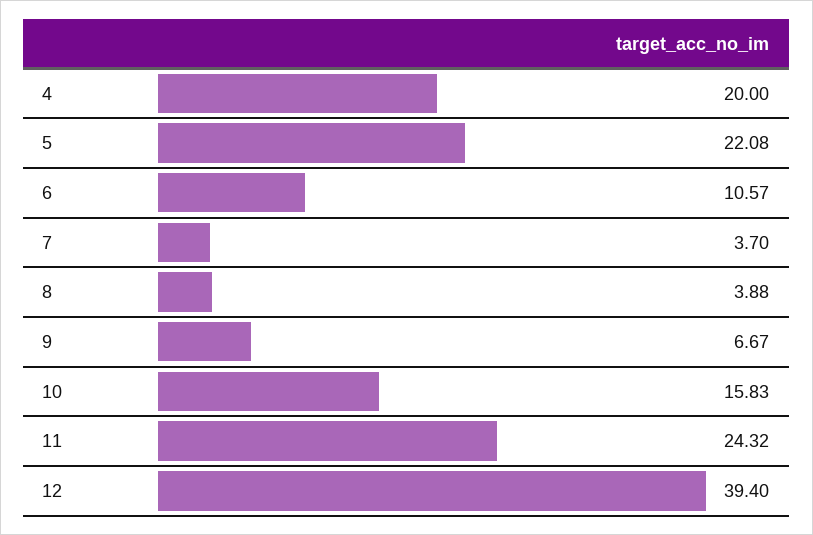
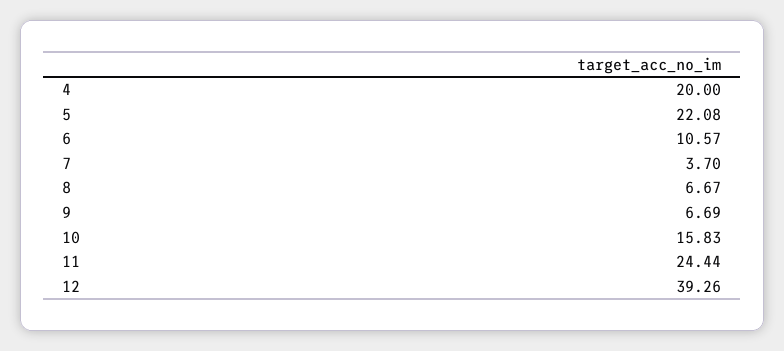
8: 3.88 -> 6.67
9: 6.67 -> 6.69
11: 24.32 -> 24.44
12: 39.4 -> 39.26

